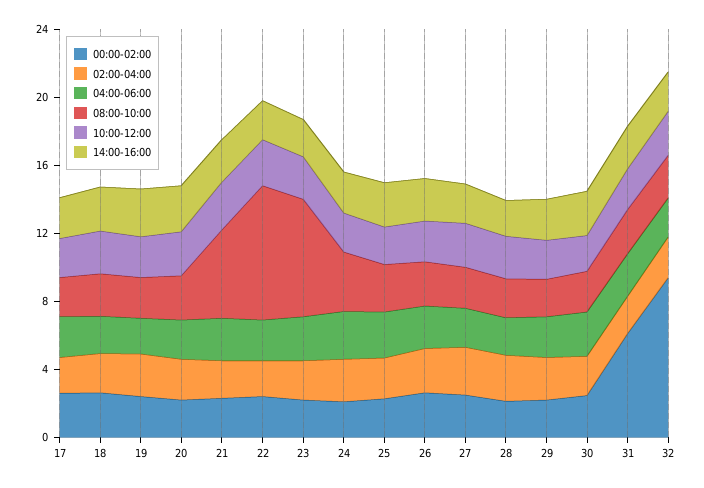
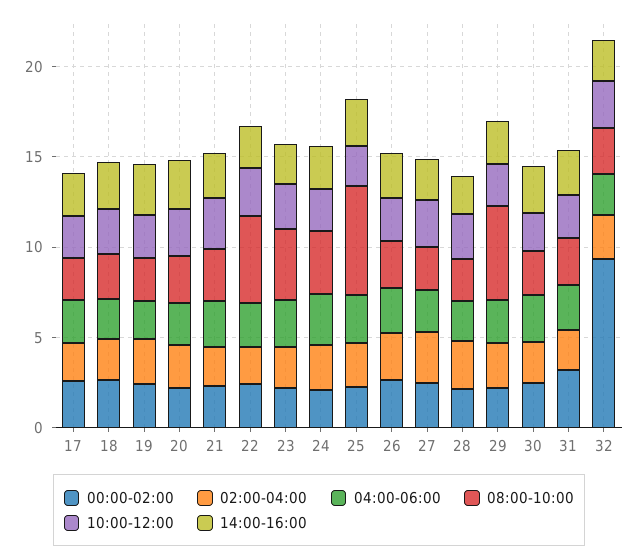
08:00-10:00, 21: 5 -> 3
08:00-10:00, 22: 8 -> 5
08:00-10:00, 23: 7 -> 4
08:00-10:00, 25: 3 -> 6
08:00-10:00, 29: 2 -> 5
00:00-02:00, 31: 6 -> 3

